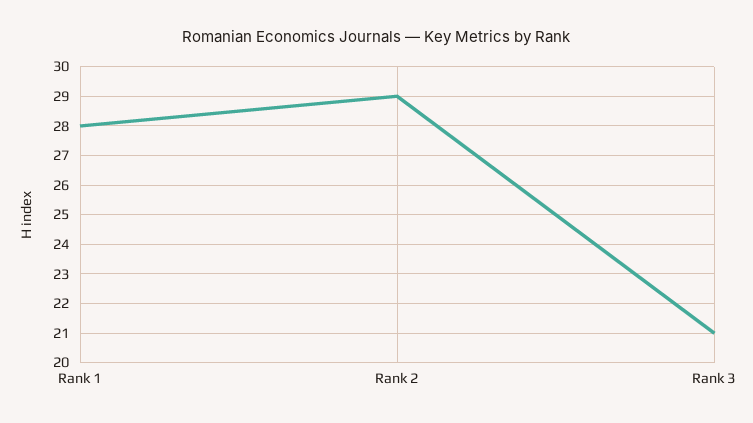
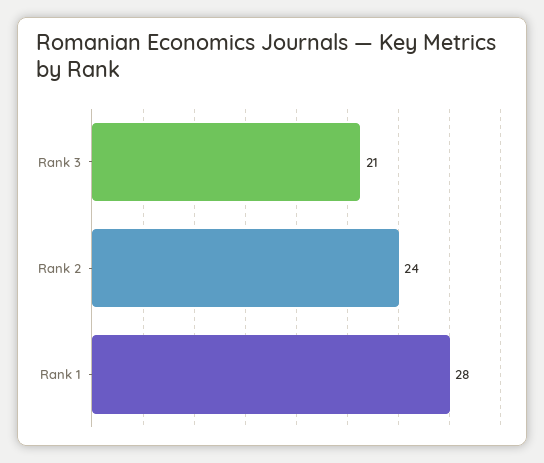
Rank 2: 29 -> 24

